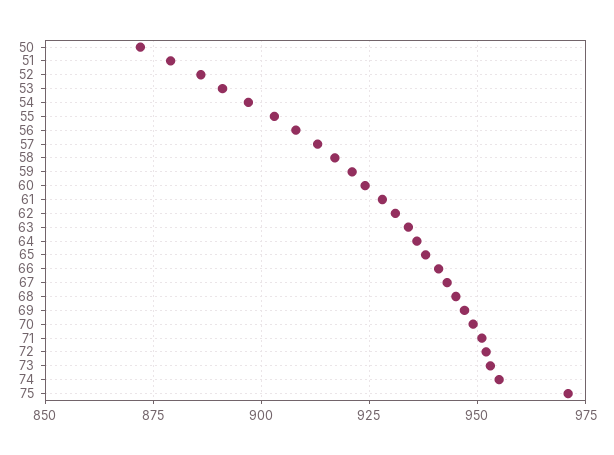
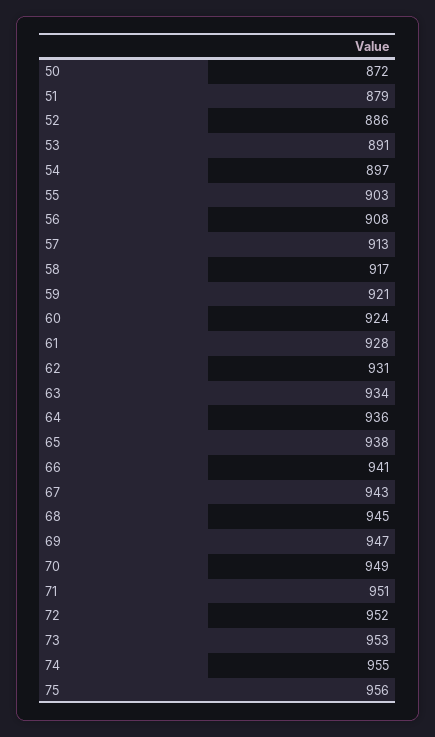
75: 970 -> 956

